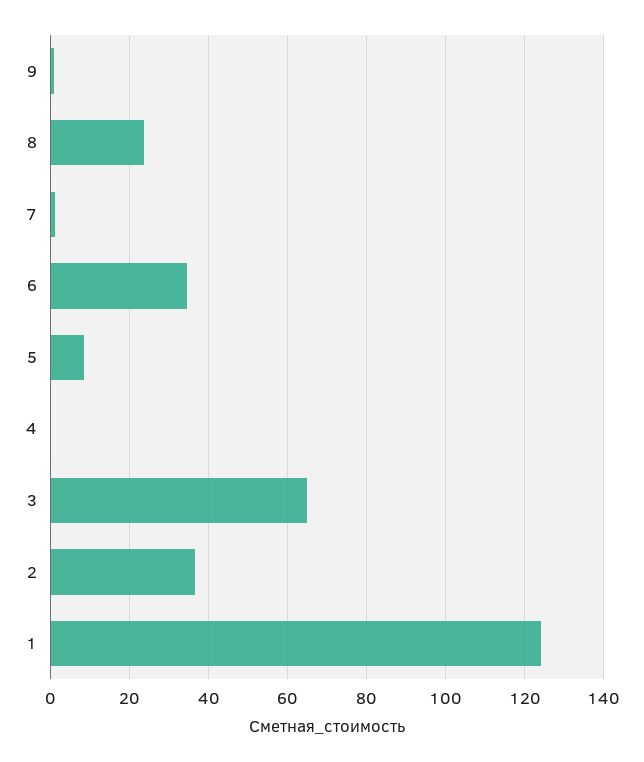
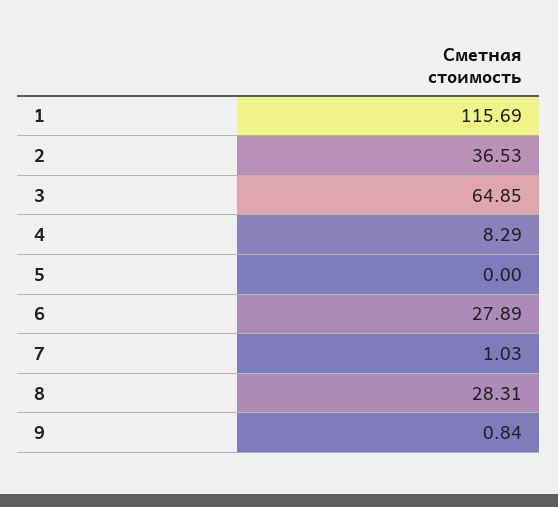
8: 24 -> 28.31
6: 34 -> 27.89
5: 8 -> 0
4: 0 -> 8.29
1: 124 -> 115.69

